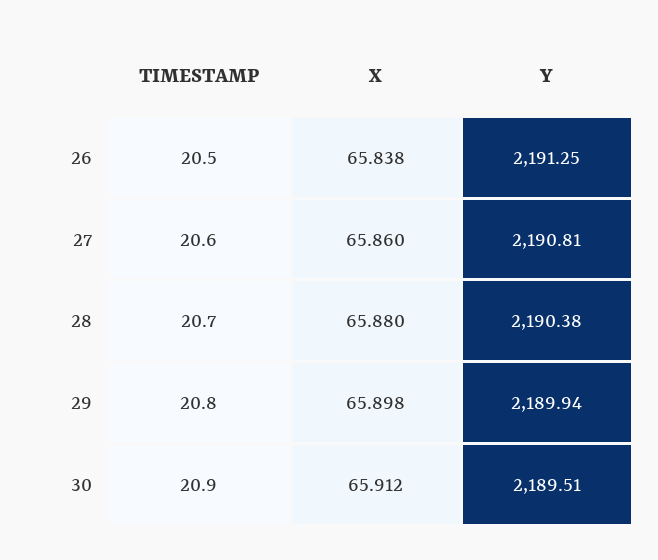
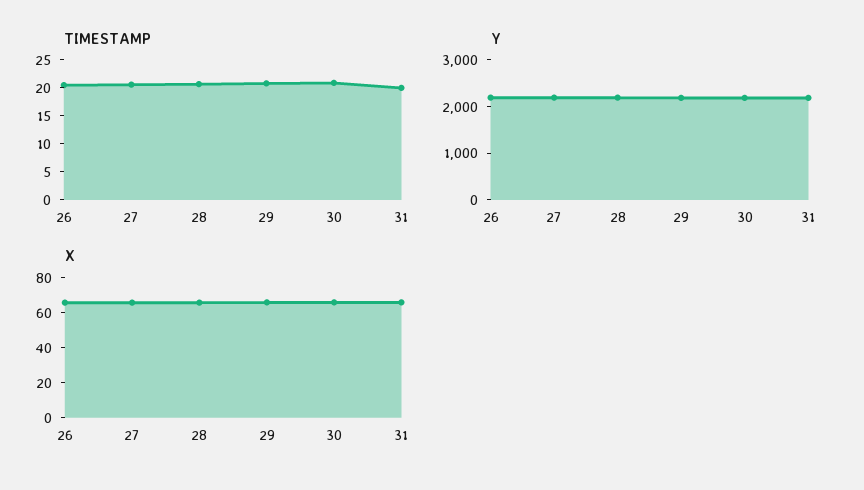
TIMESTAMP, 31: none -> 20
Y, 31: none -> 2200
X, 31: none -> 65

